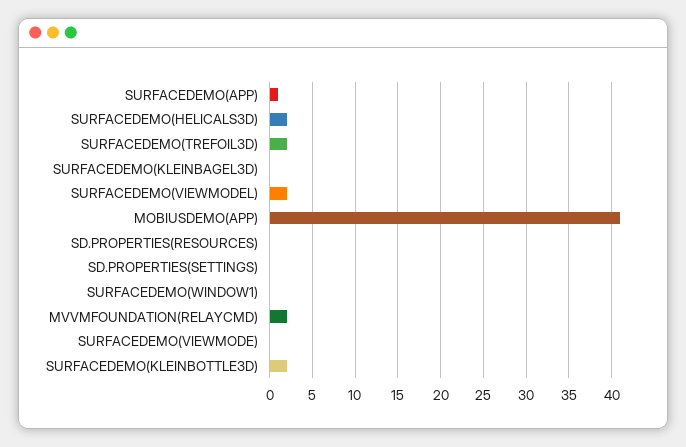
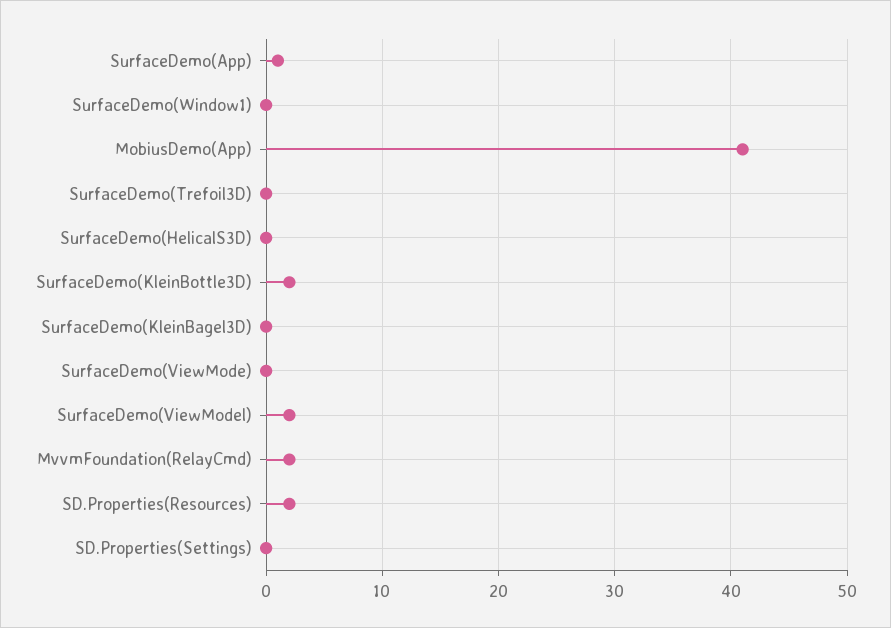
SURFACEDEMO(HELICALS3D): 2 -> 0
SURFACEDEMO(TREFOIL3D): 2 -> 0
SD.PROPERTIES(RESOURCES): 0 -> 2

